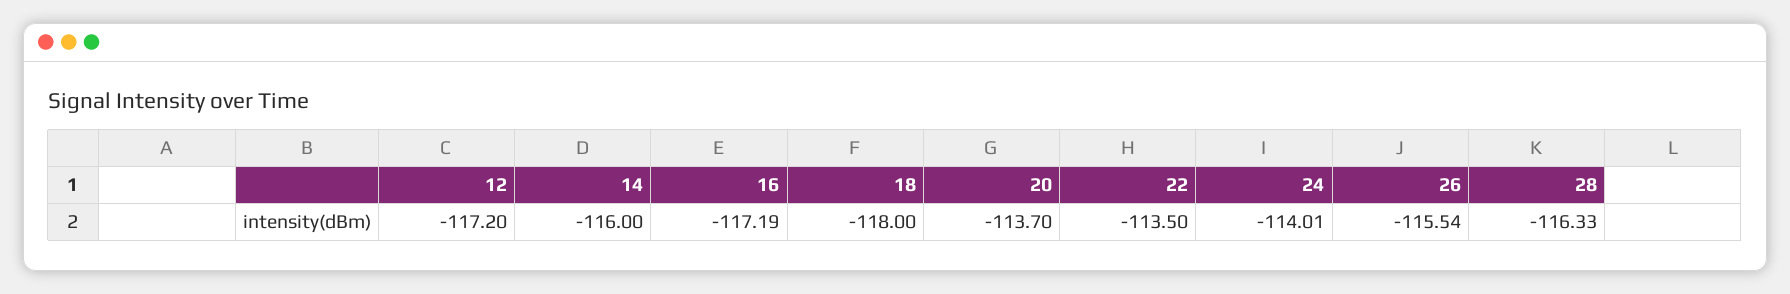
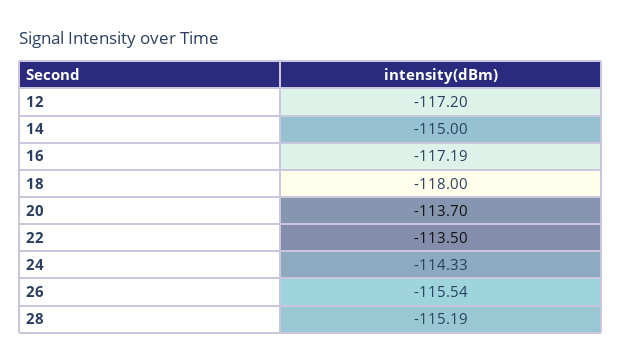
14: -116 -> -115
24: -114.01 -> -114.33
28: -116.33 -> -115.19

